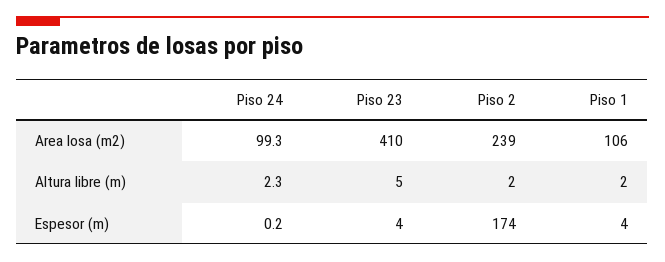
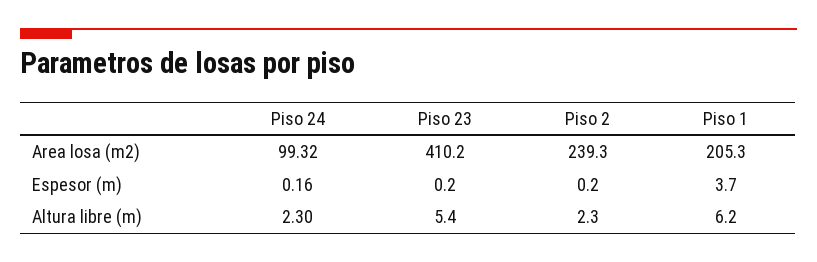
Piso 1, Area losa (m2): 106 -> 205.3
Piso 1, Altura libre (m): 2 -> 6.2
Piso 23, Espesor (m): 4 -> 0.2
Piso 2, Espesor (m): 174 -> 0.2

